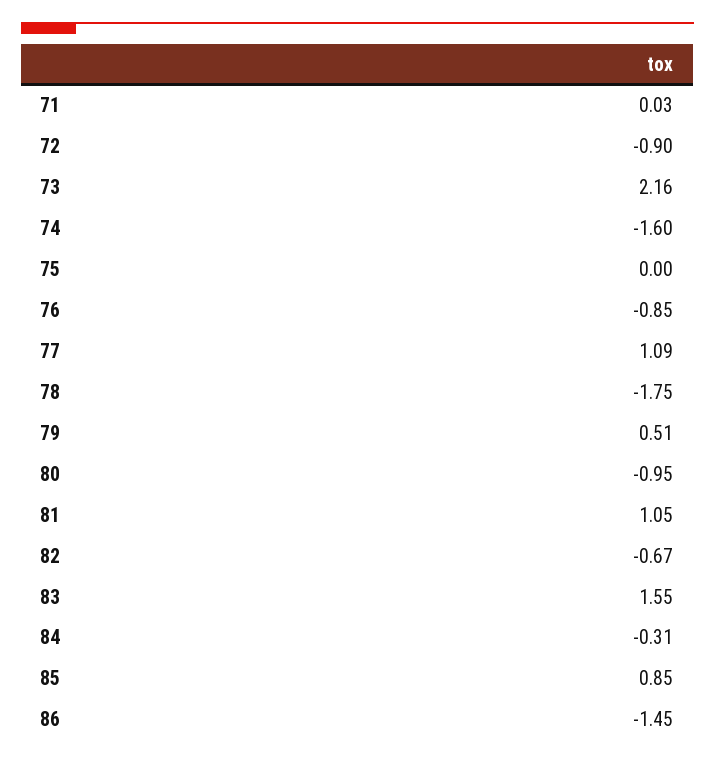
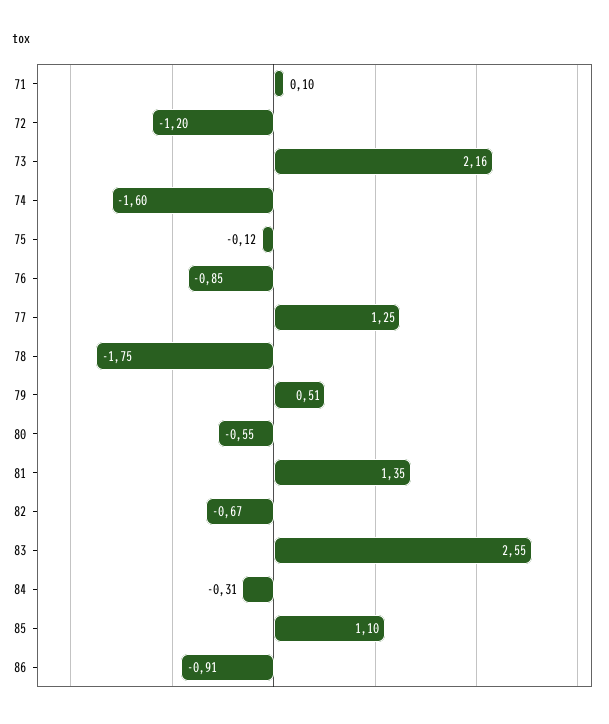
71: 0.03 -> 0.1
72: -0.9 -> -1.2
75: 0 -> -0.12
77: 1.09 -> 1.25
80: -0.95 -> -0.55
81: 1.05 -> 1.35
83: 1.55 -> 2.55
85: 0.85 -> 1.1
86: -1.45 -> -0.91

